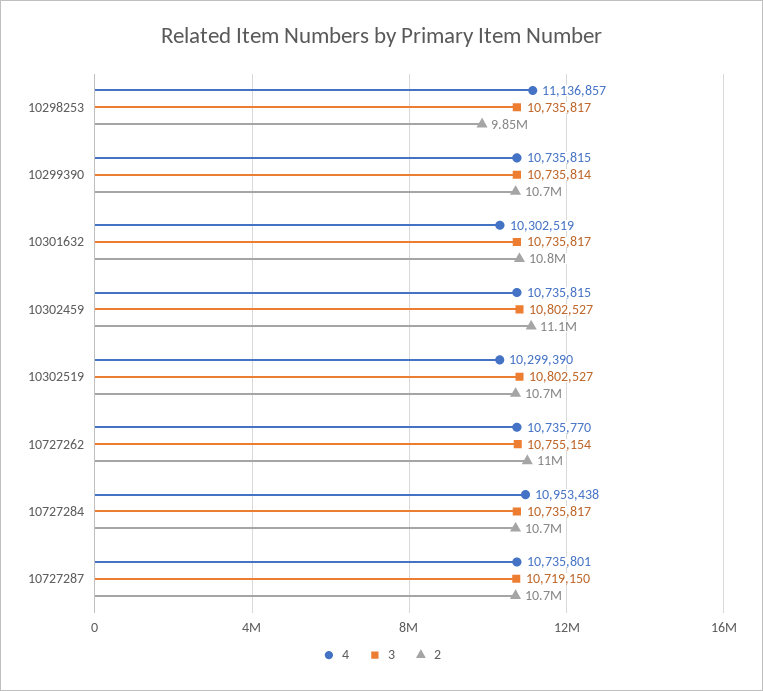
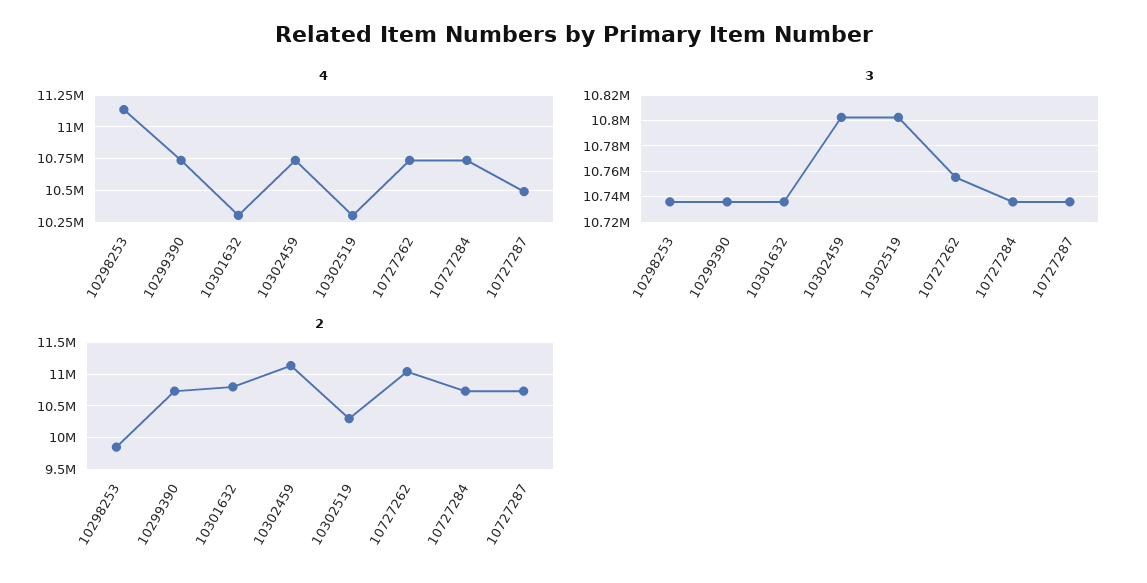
2, 10302519: 10700000 -> 10300000
4, 10727284: 10953438 -> 10750000
4, 10727287: 10735801 -> 10500000
3, 10727287: 10719150 -> 10735000

